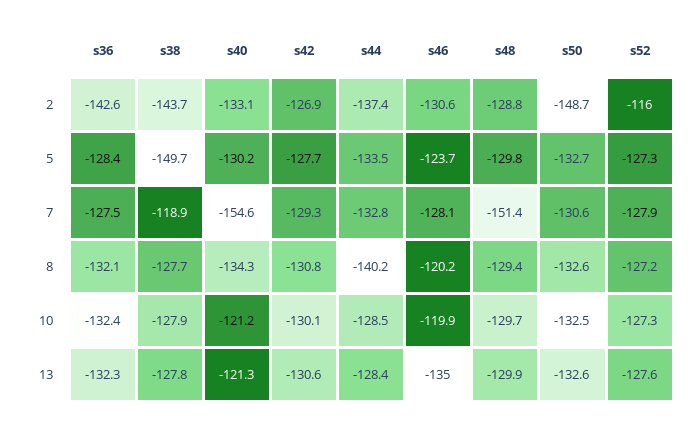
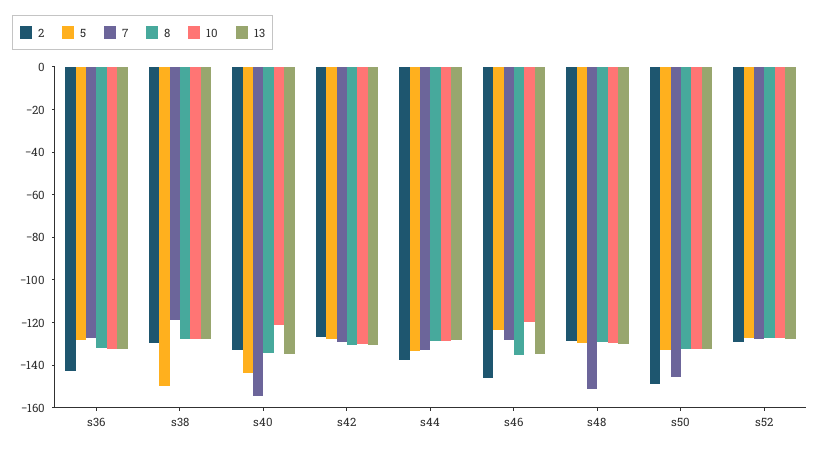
2, s38: -143.7 -> -130
2, s46: -130.6 -> -145
2, s52: -116 -> -130
5, s40: -130.2 -> -145
7, s50: -130.6 -> -145
8, s44: -140.2 -> -130
8, s46: -120.2 -> -135
13, s40: -121.3 -> -135

